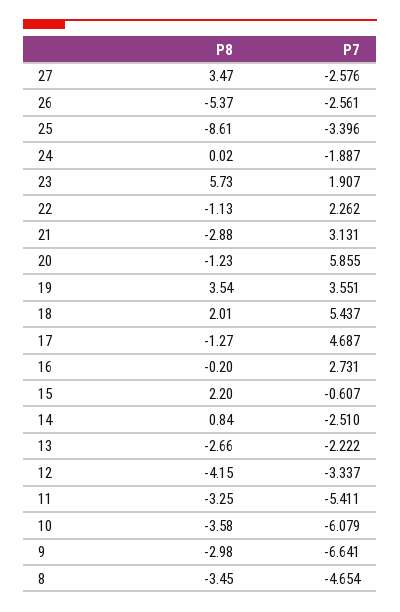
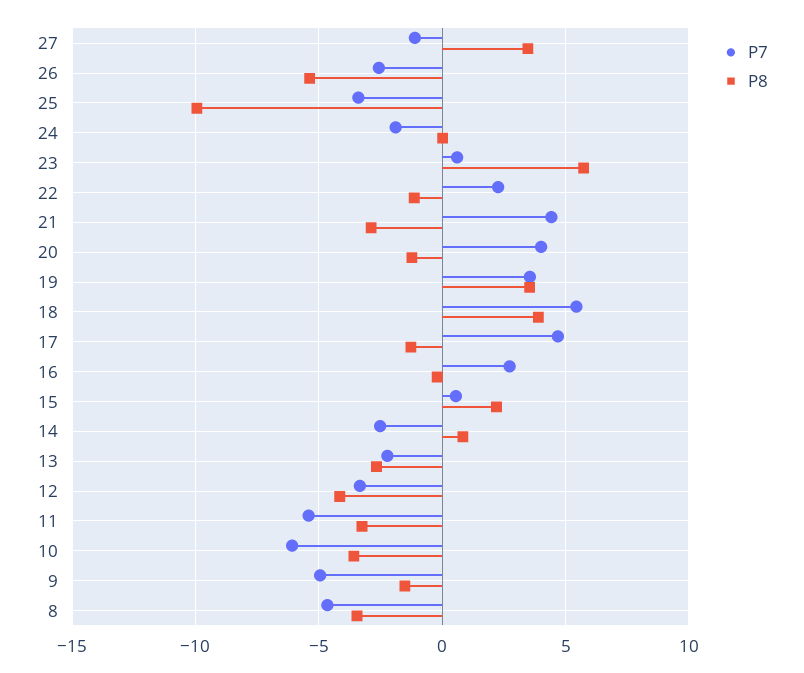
P7, 27: -2.576 -> -1
P8, 25: -8.61 -> -10
P7, 23: 1.907 -> 0.5
P7, 21: 3.131 -> 4.5
P7, 20: 5.855 -> 4
P8, 18: 2.01 -> 4
P7, 15: -0.607 -> 0.5
P8, 9: -2.98 -> -1.5
P7, 9: -6.641 -> -5

